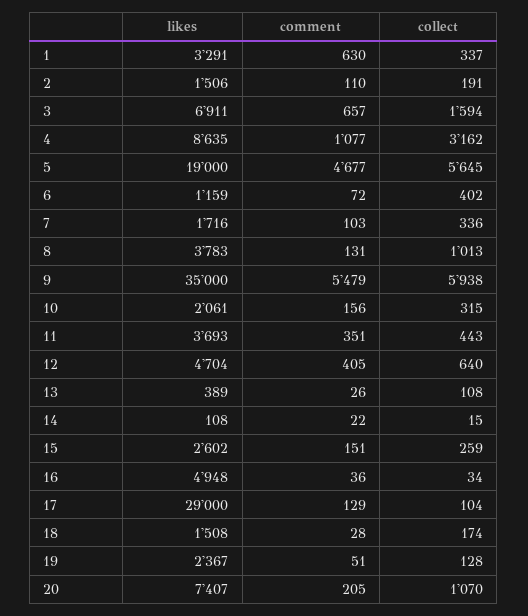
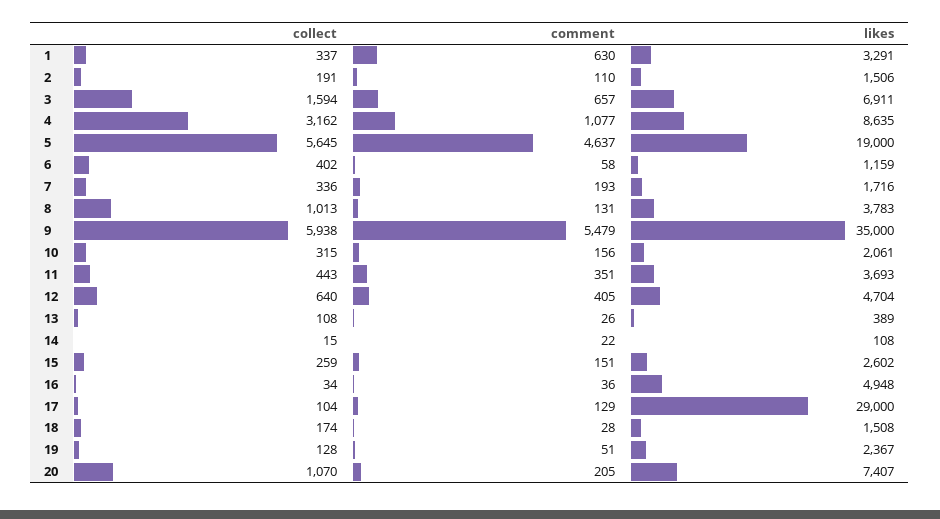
comment, 5: 4677 -> 4637
comment, 6: 72 -> 58
comment, 7: 103 -> 193

